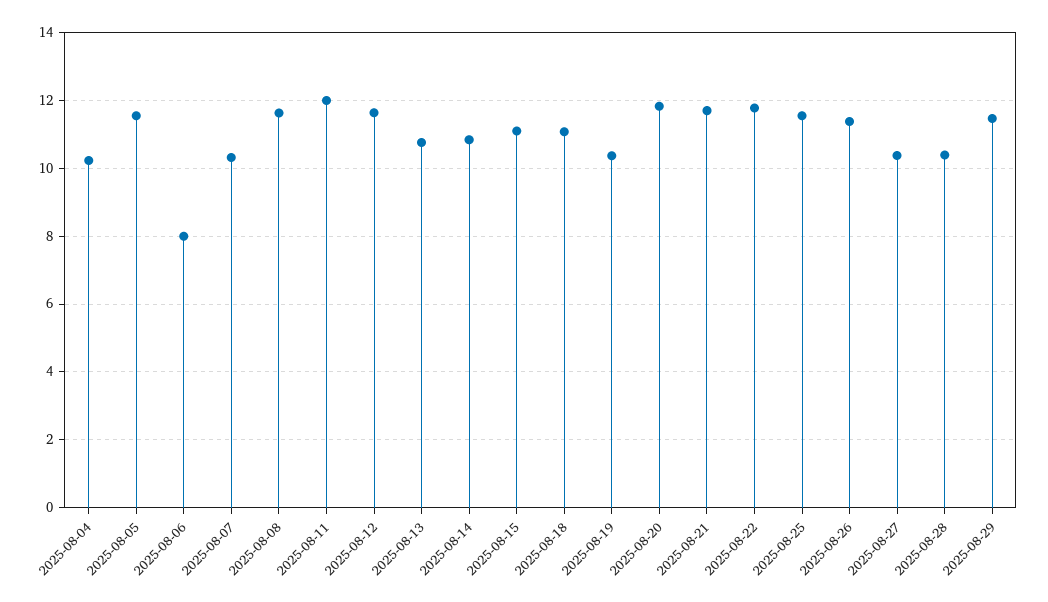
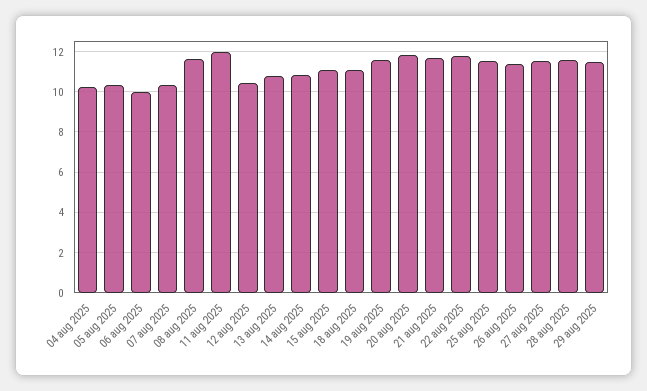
2025-08-05: 11.6 -> 10.5
2025-08-06: 8 -> 10
2025-08-12: 11.6 -> 10.5
2025-08-19: 10.4 -> 11.5
2025-08-27: 10.4 -> 11.5
2025-08-28: 10.4 -> 11.5

